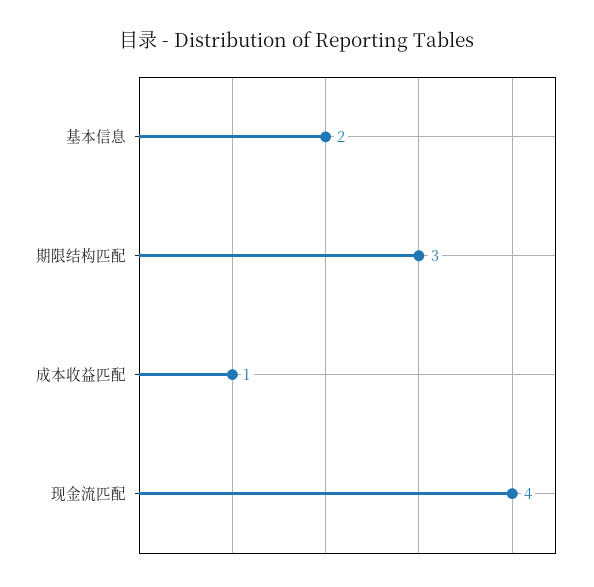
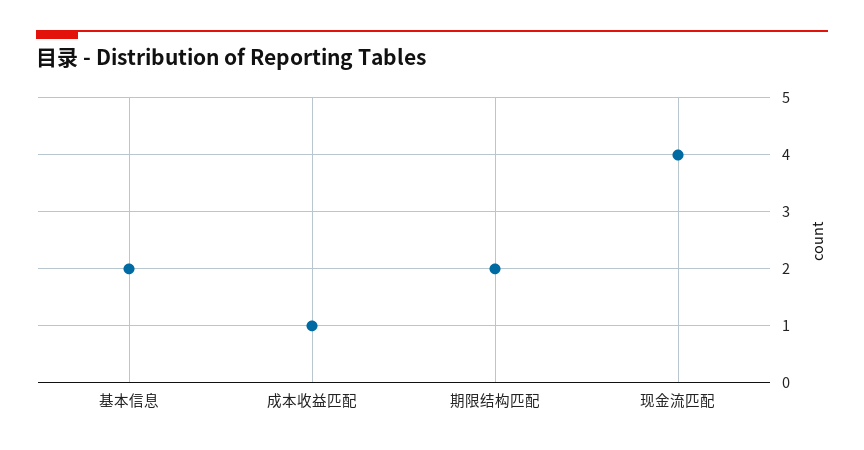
期限结构匹配: 3 -> 2

